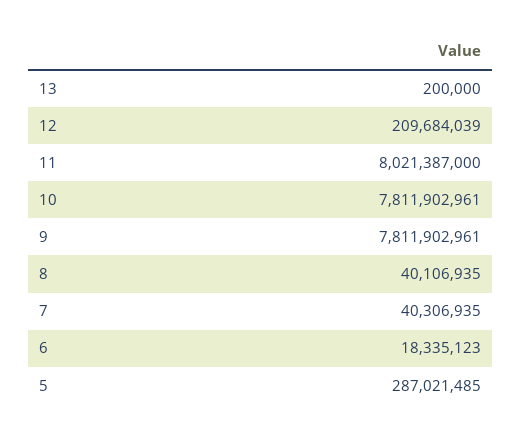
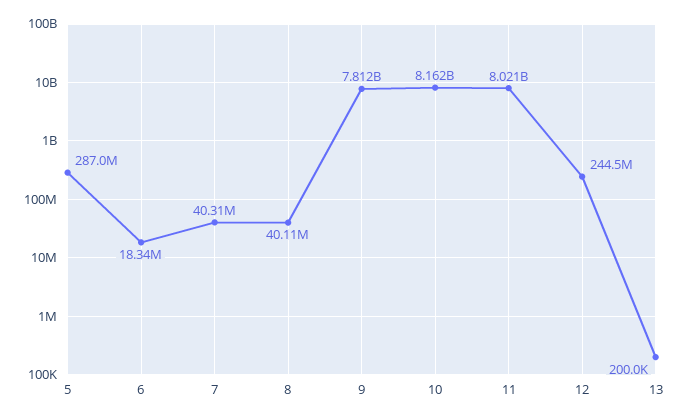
12: 209684039 -> 244500000
10: 7811902961 -> 8162000000

